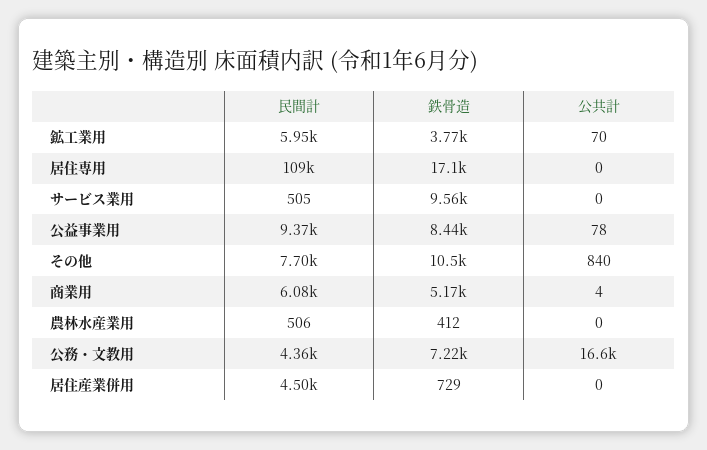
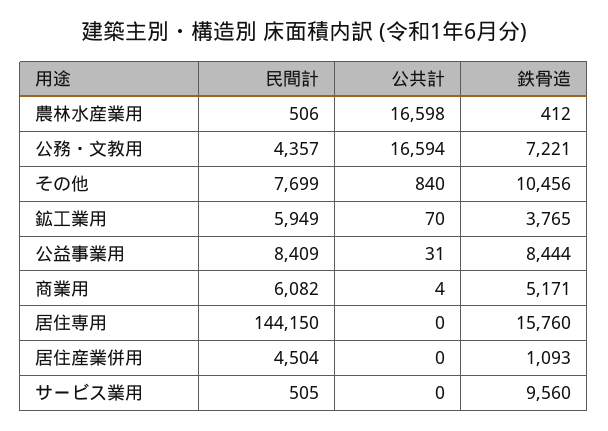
民間計, 居住専用: 109000 -> 144150
鉄骨造, 居住専用: 17100 -> 15760
民間計, 公益事業用: 9370 -> 8409
公共計, 公益事業用: 78 -> 31
公共計, 農林水産業用: 0 -> 16598
鉄骨造, 居住産業併用: 729 -> 1093

